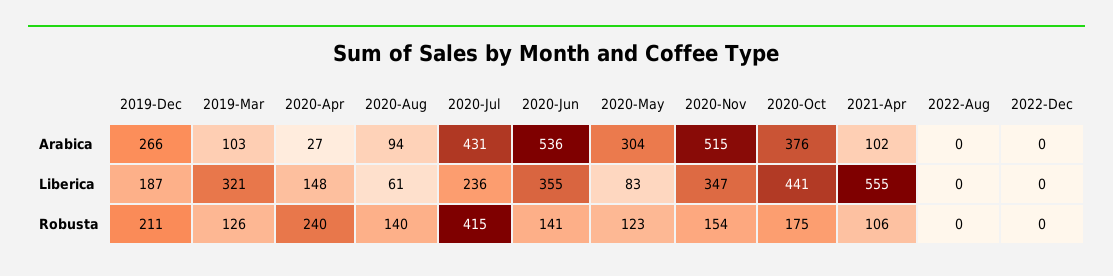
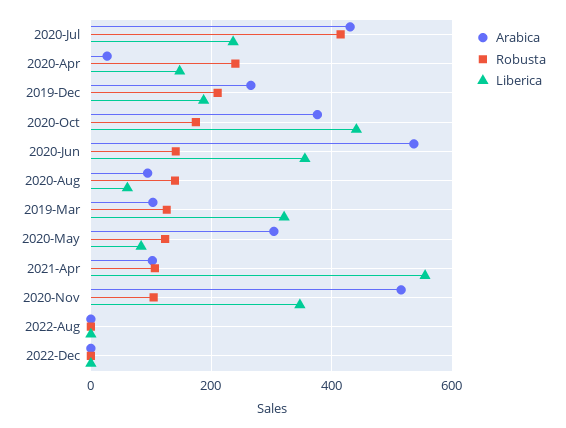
Robusta, 2020-Nov: 154 -> 100

